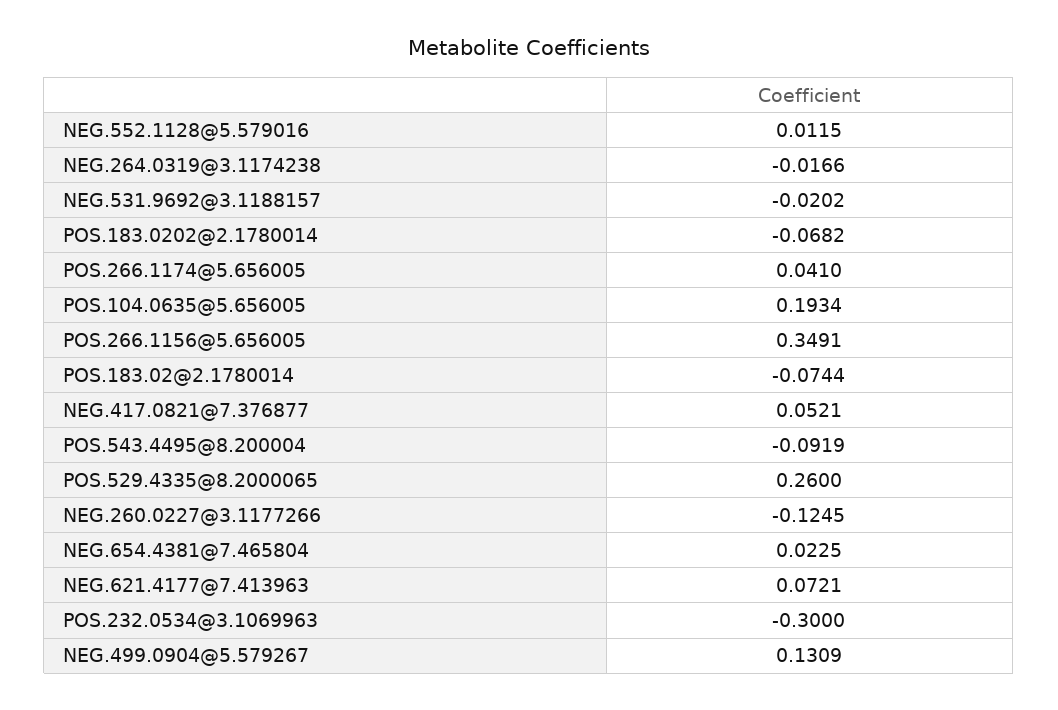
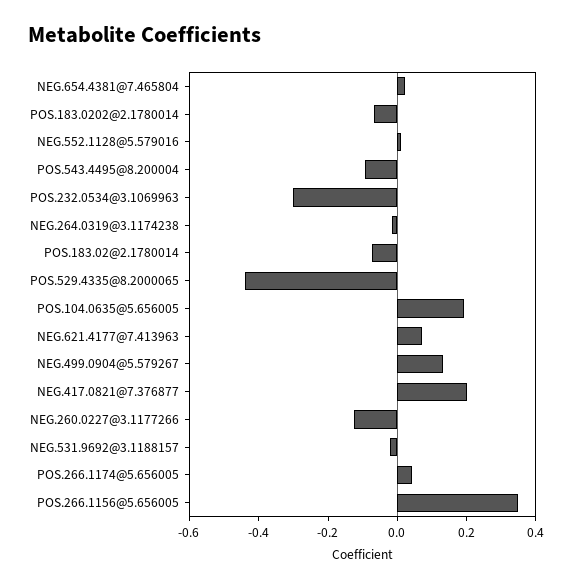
NEG.417.0821@7.376877: 0.0521 -> 0.2
POS.529.4335@8.2000065: 0.26 -> -0.45

